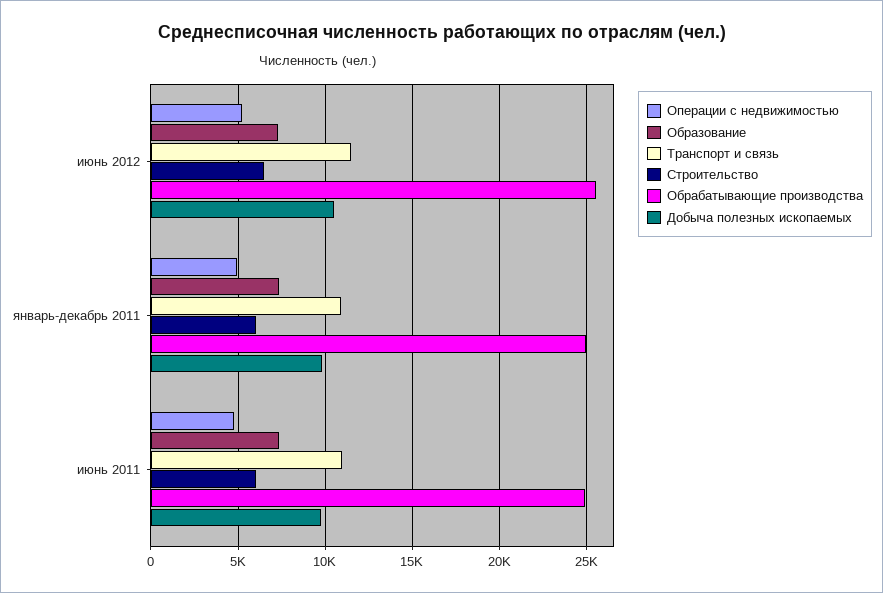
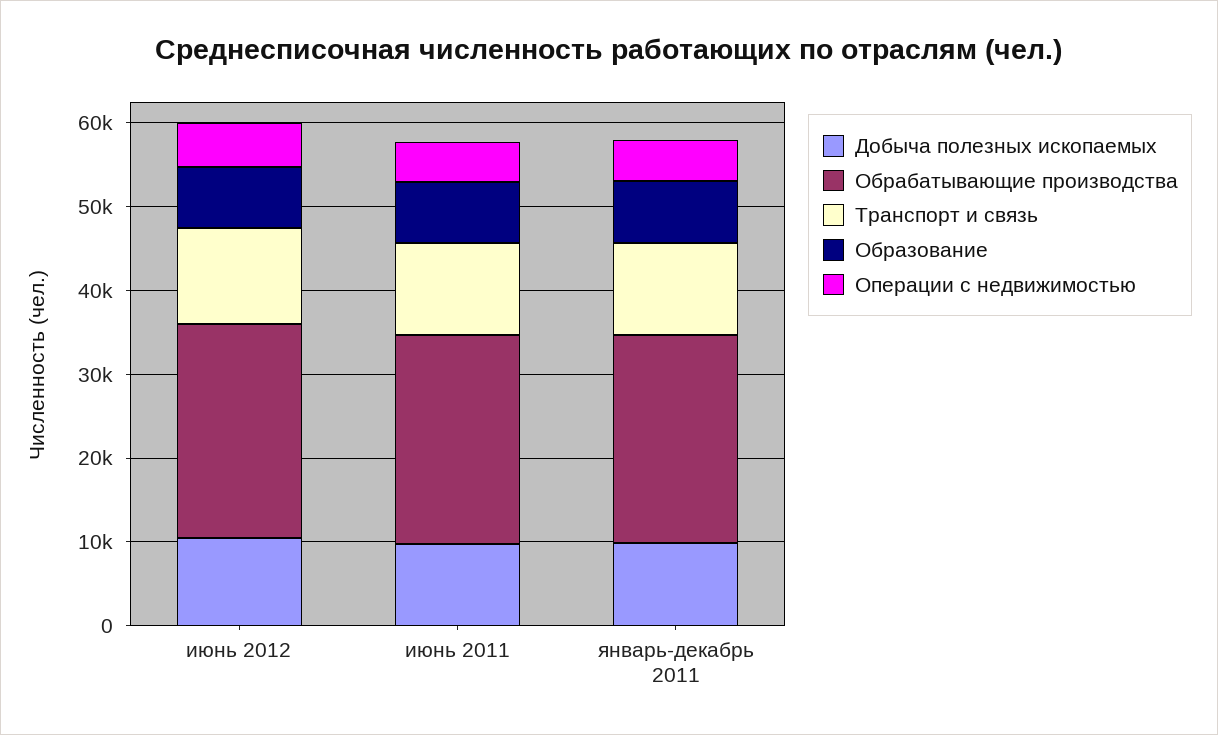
Строительство, июнь 2012: 6500 -> none
Строительство, январь-декабрь 2011: 6000 -> none
Строительство, июнь 2011: 6000 -> none

